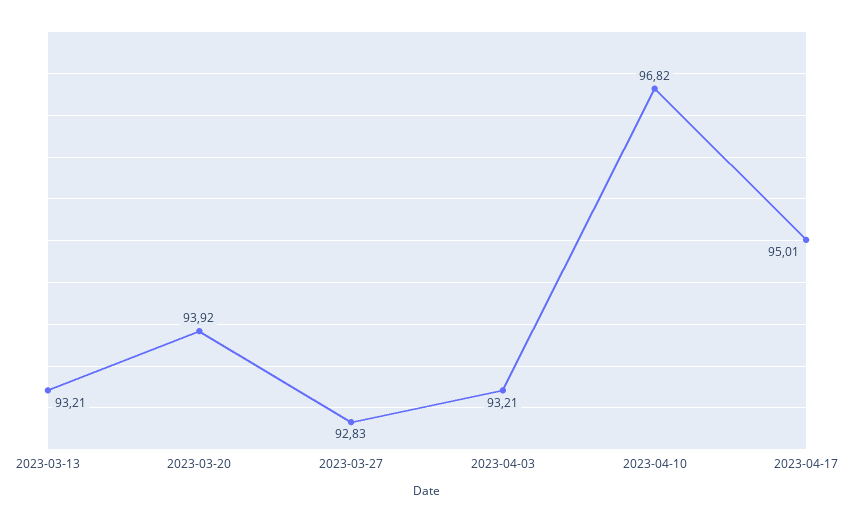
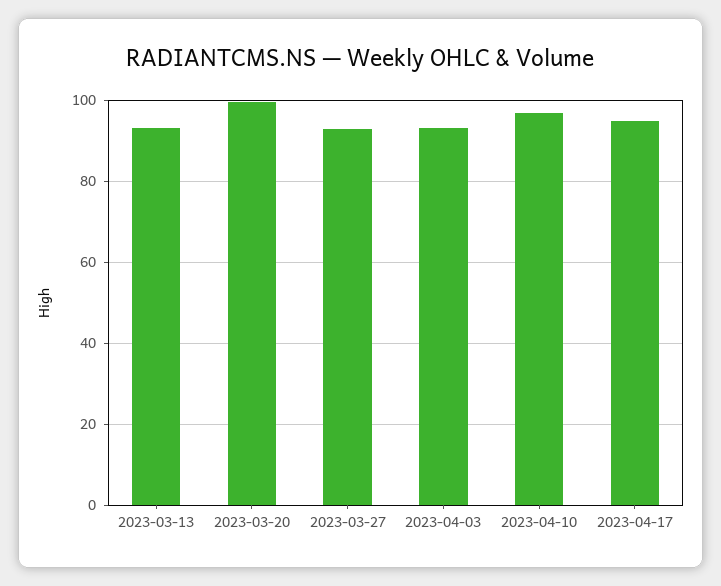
2023-03-20: 93.92 -> 100

